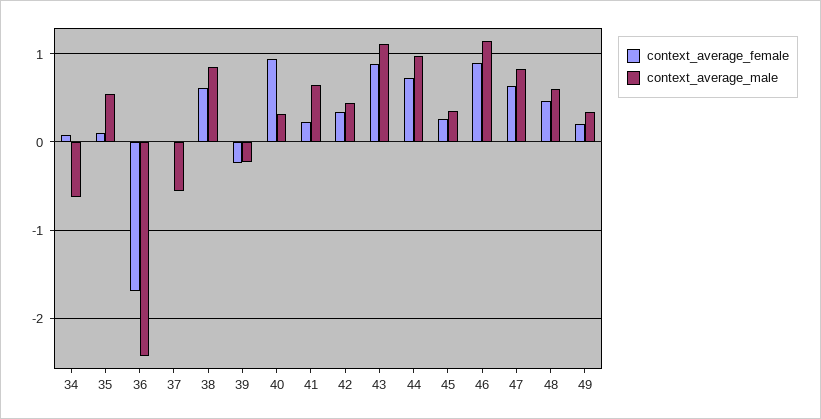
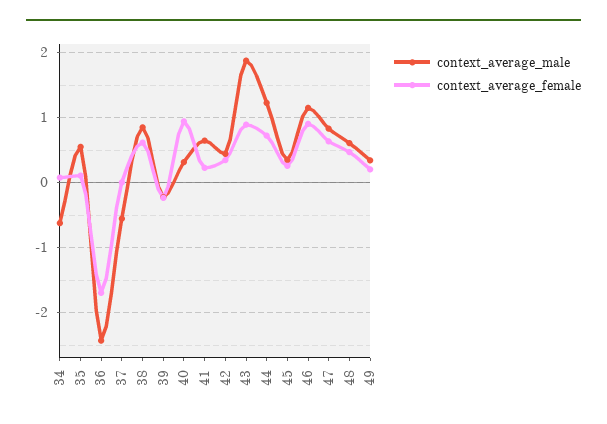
context_average_male, 43: 1.1 -> 1.9
context_average_male, 44: 1 -> 1.2

